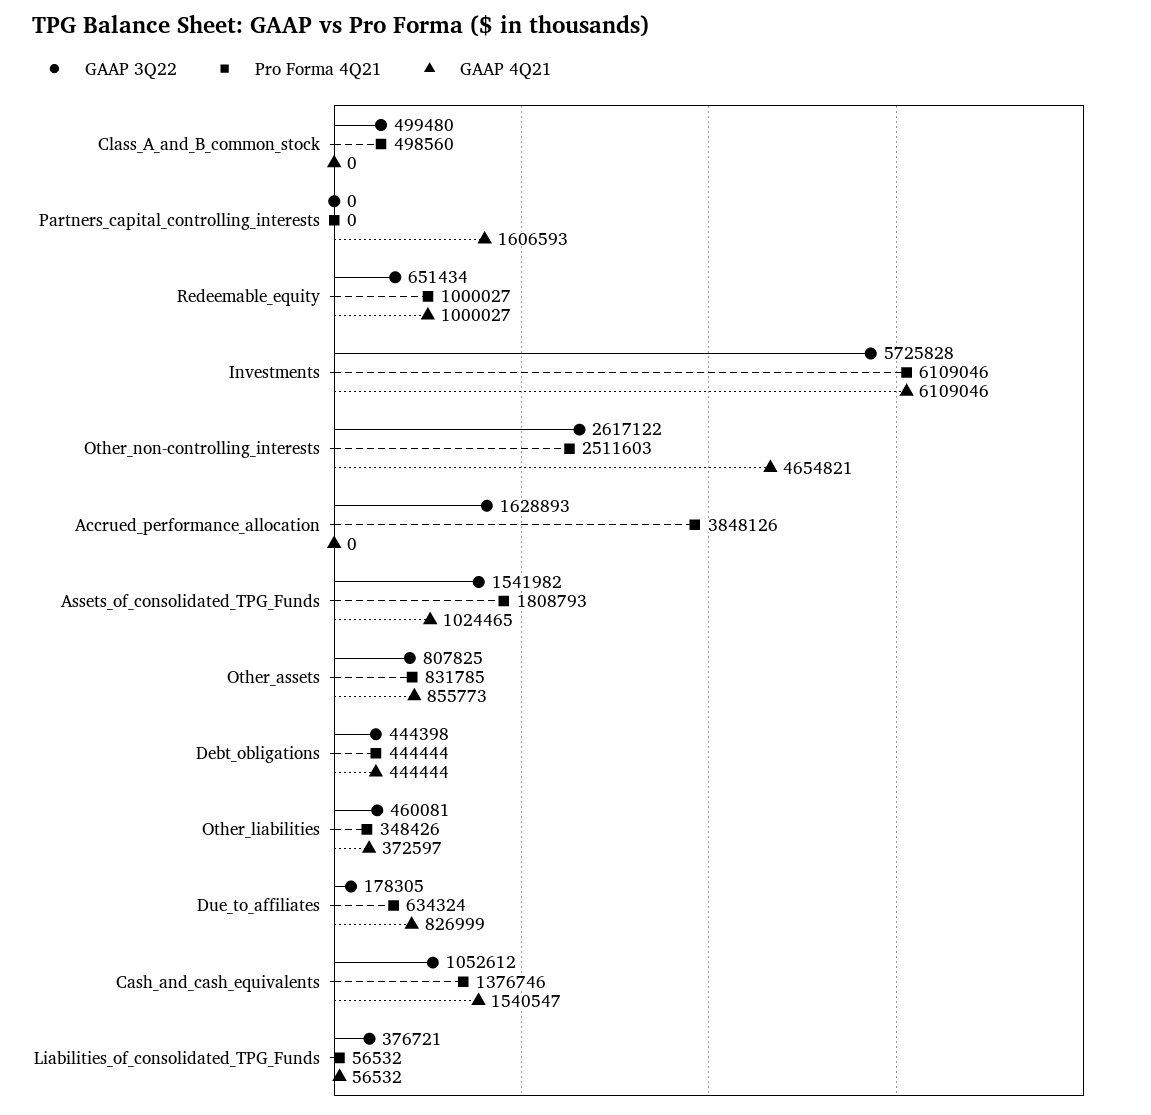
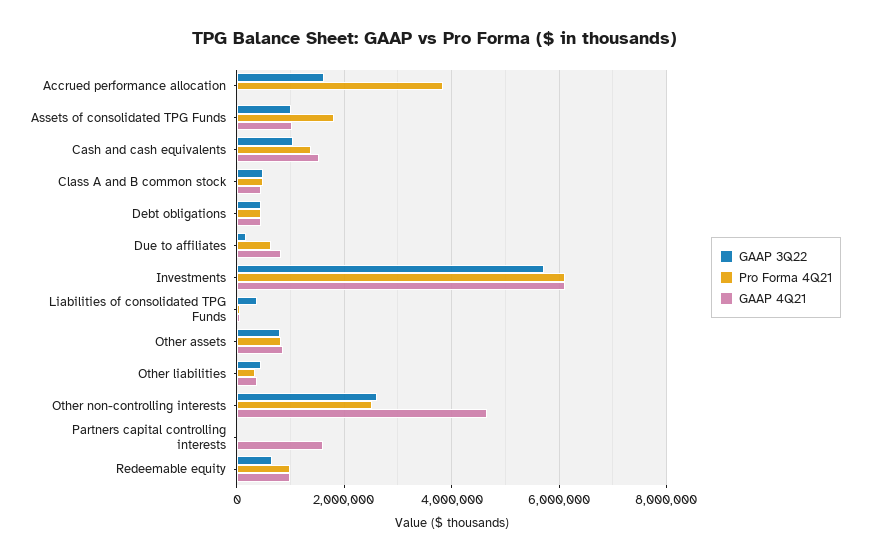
GAAP 4Q21, Class_A_and_B_common_stock: 0 -> 400000
GAAP 3Q22, Assets_of_consolidated_TPG_Funds: 1541982 -> 1000000

